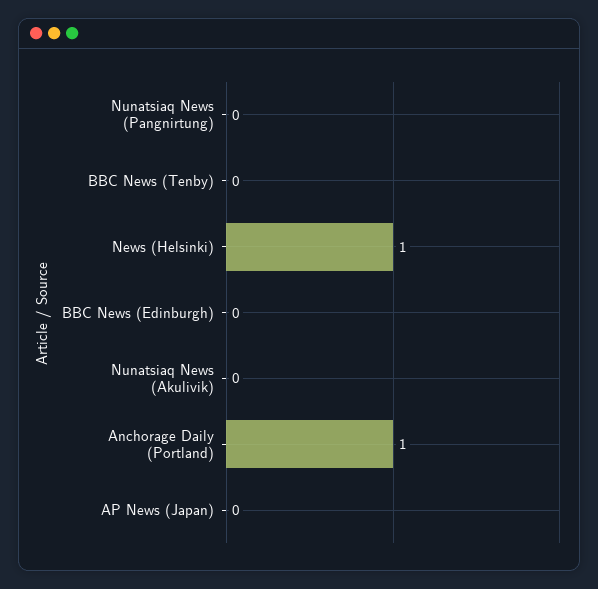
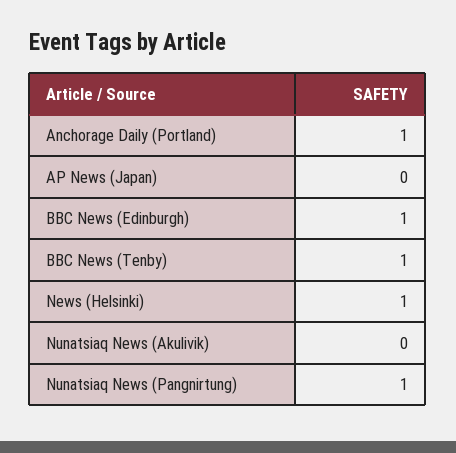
Nunatsiaq News (Pangnirtung): 0 -> 1
BBC News (Tenby): 0 -> 1
BBC News (Edinburgh): 0 -> 1

